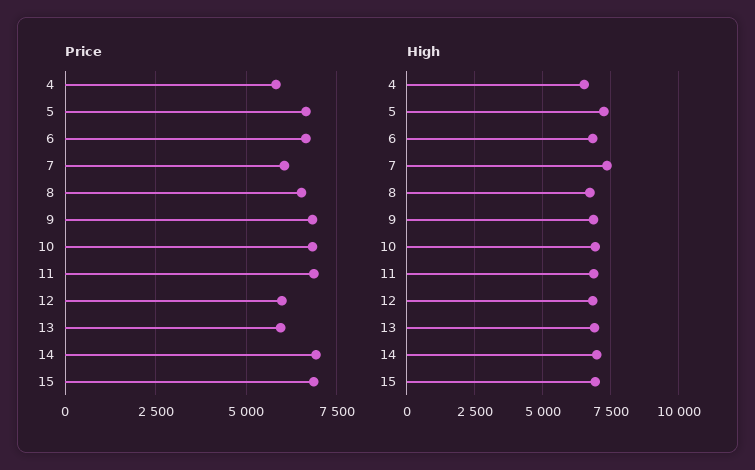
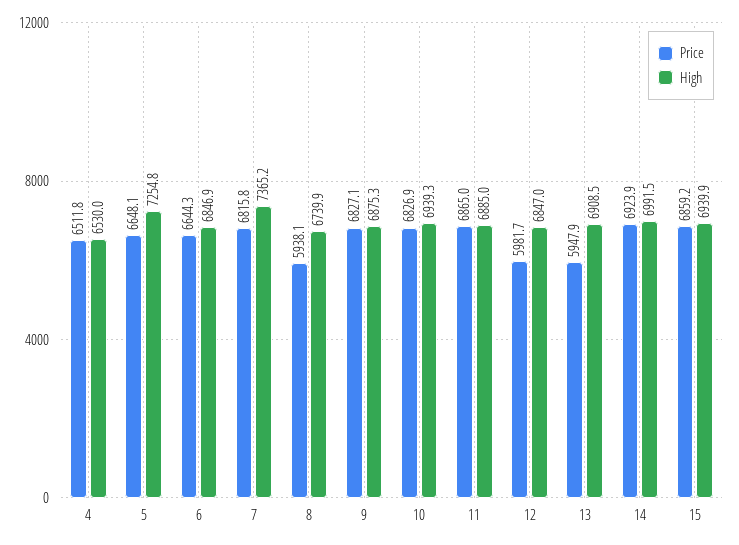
Price, 4: 5750 -> 6511.8
Price, 7: 6000 -> 6815.8
Price, 8: 6500 -> 5938.1

